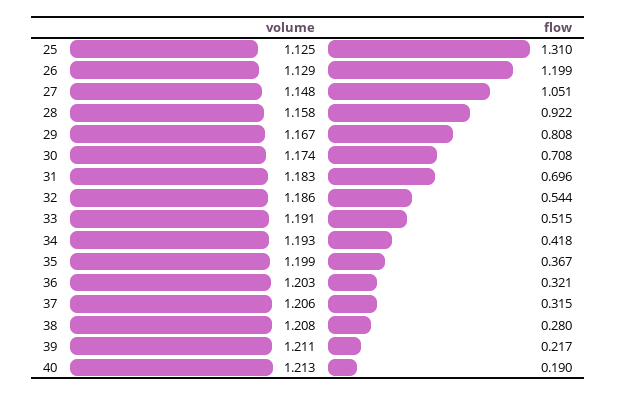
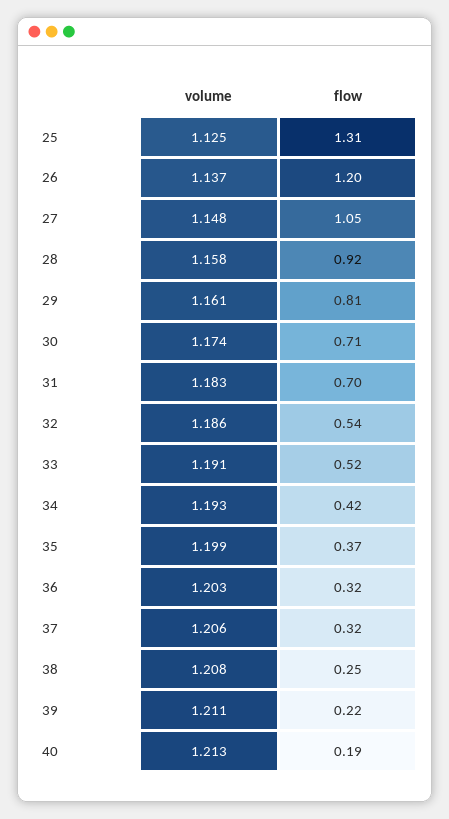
volume, 26: 1.129 -> 1.137
volume, 29: 1.167 -> 1.161
flow, 38: 0.28 -> 0.25

